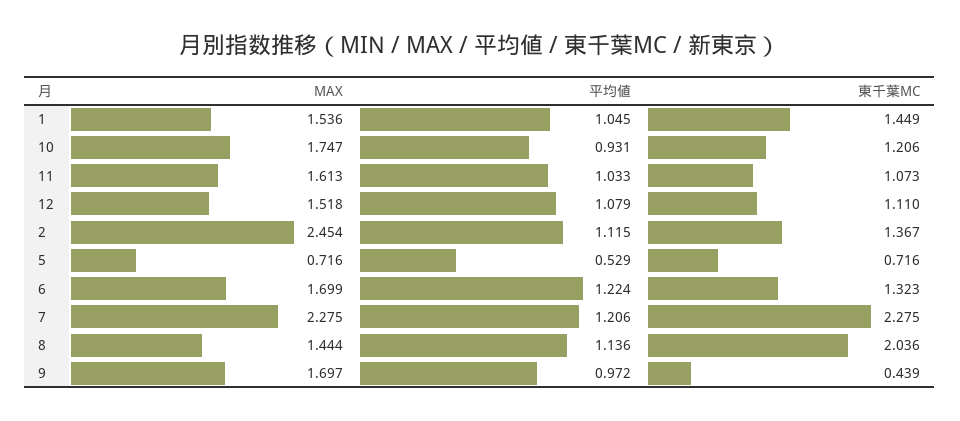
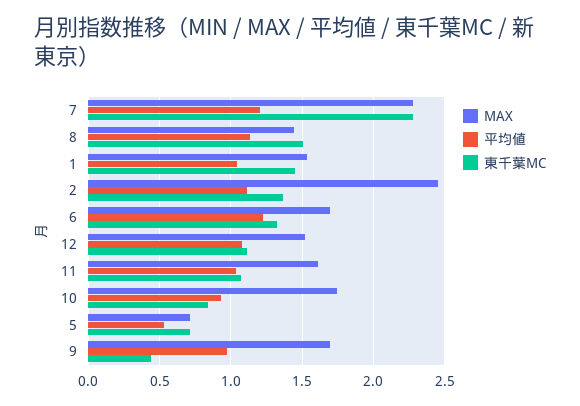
東千葉MC, 10: 1.206 -> 0.85
東千葉MC, 8: 2.036 -> 1.5

